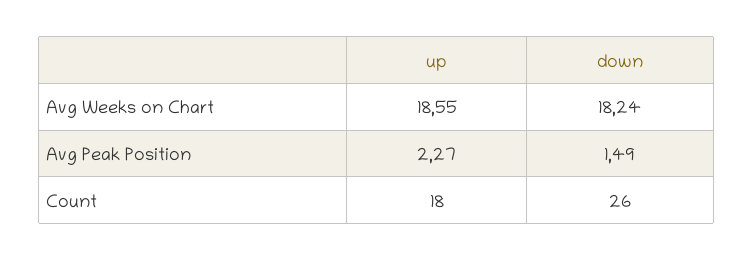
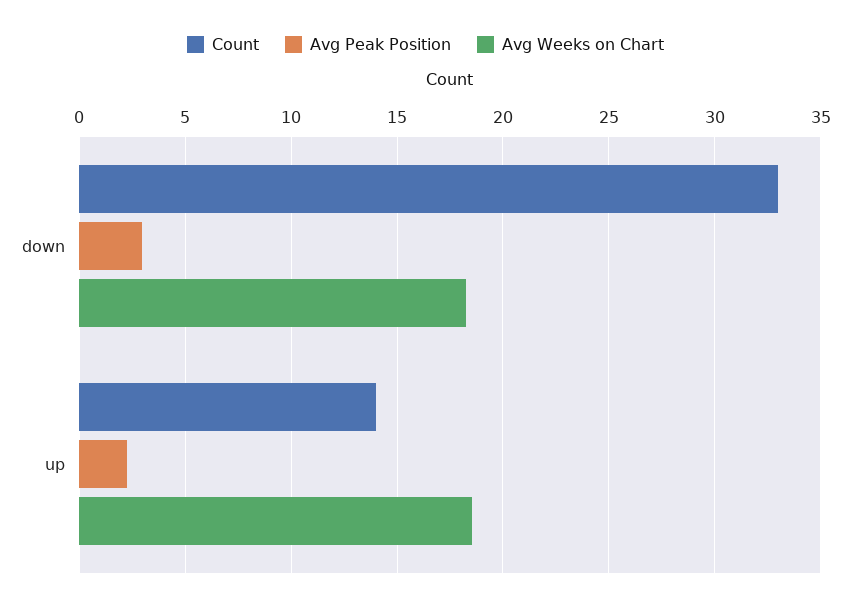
Avg Peak Position, down: 1.49 -> 3
Count, up: 18 -> 14
Count, down: 26 -> 33

